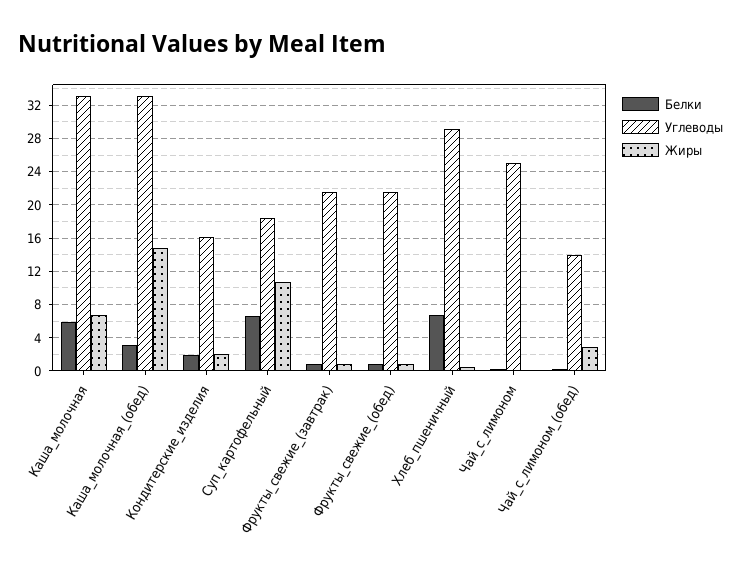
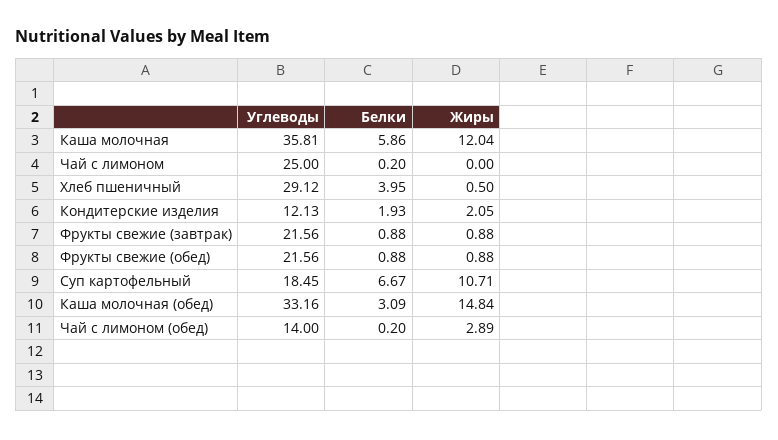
Углеводы, Каша_молочная: 33 -> 35.81
Жиры, Каша_молочная: 7 -> 12.04
Углеводы, Кондитерские_изделия: 16 -> 12.13
Белки, Хлеб_пшеничный: 7 -> 3.95

